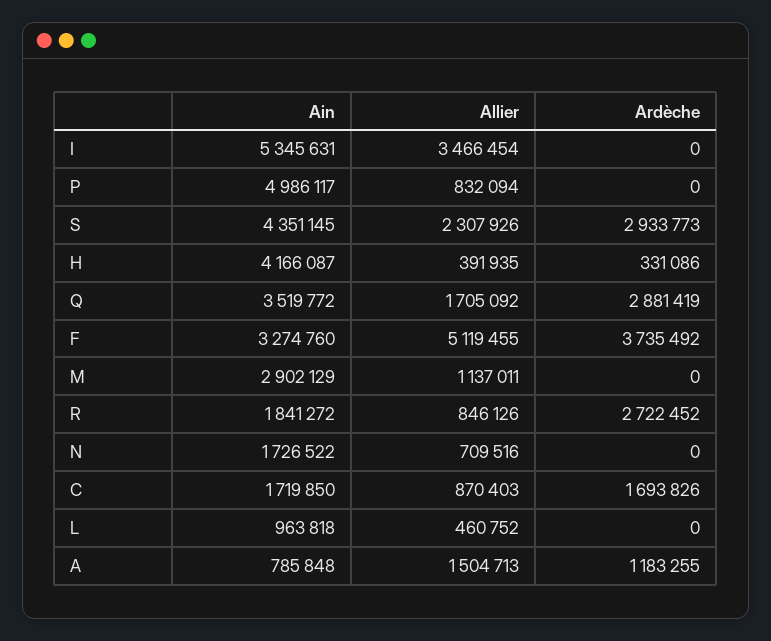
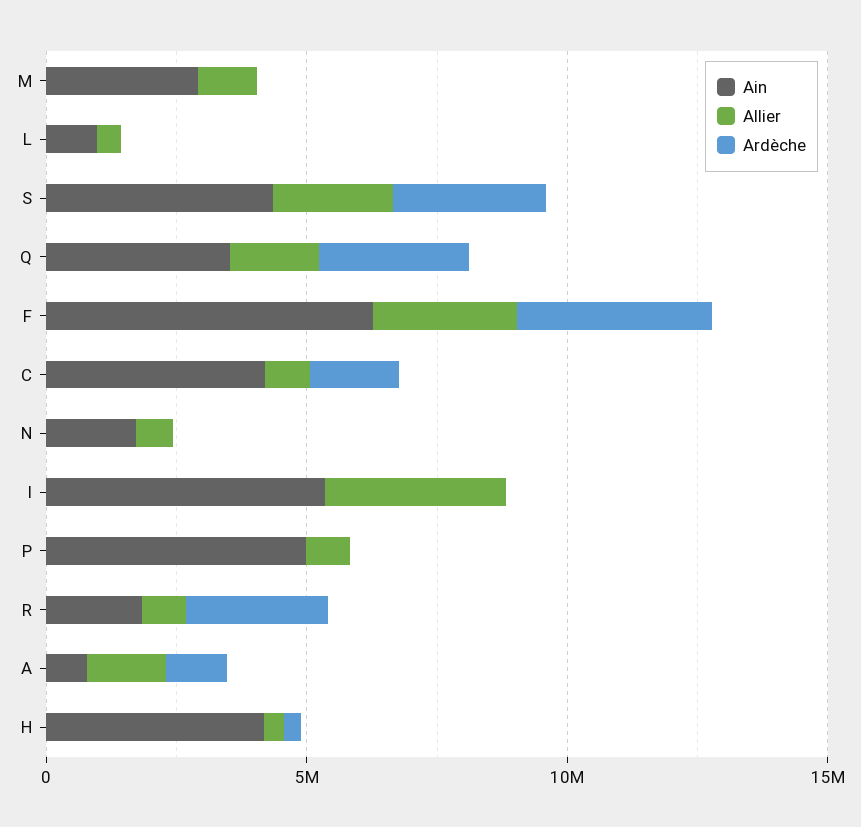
Ain, F: 3274760 -> 6000000
Allier, F: 5119455 -> 3000000
Ain, C: 1719850 -> 4000000

